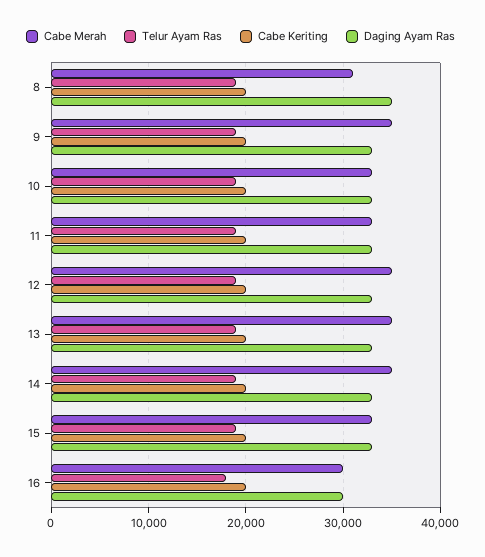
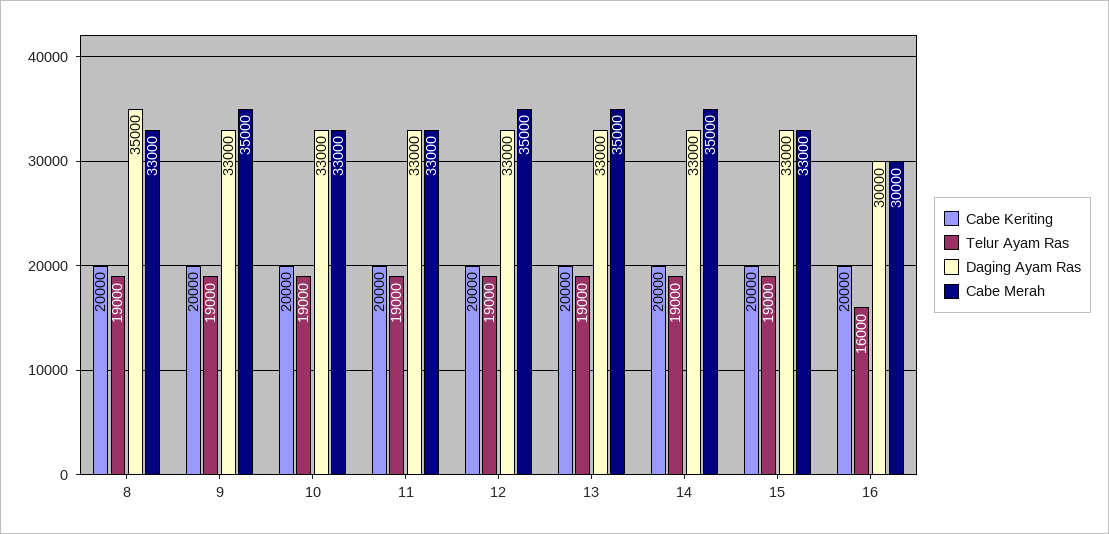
Cabe Merah, 8: 31000 -> 33000
Telur Ayam Ras, 16: 18000 -> 16000

